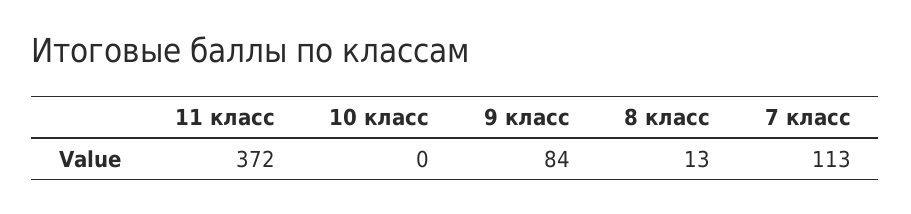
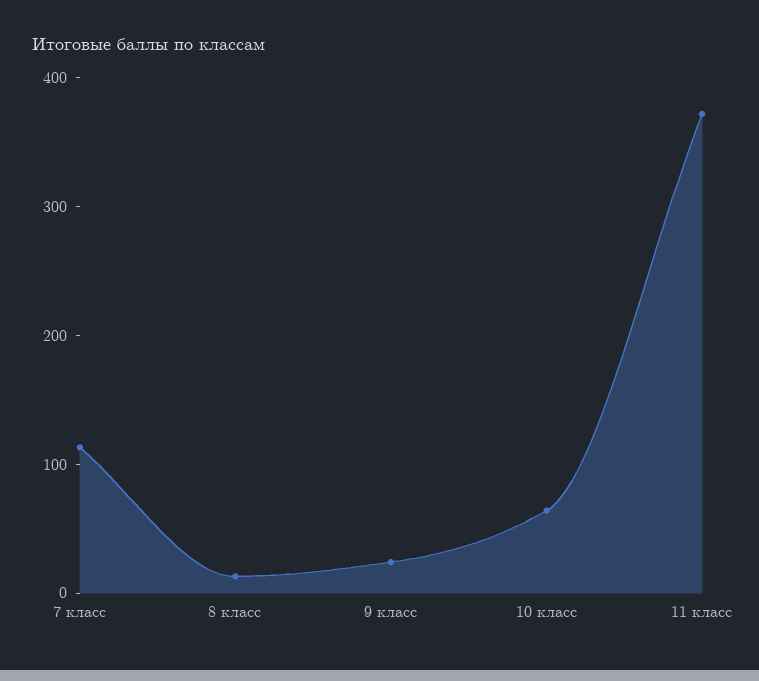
10 класс: 0 -> 60
9 класс: 84 -> 20

